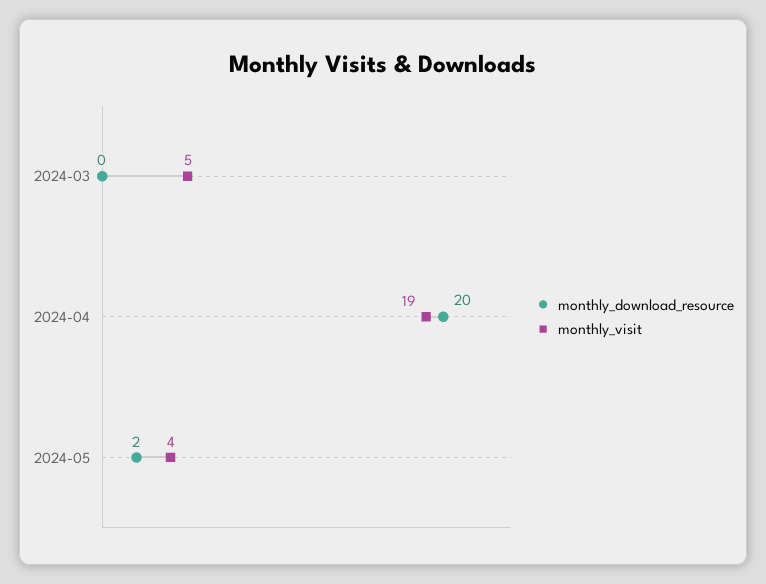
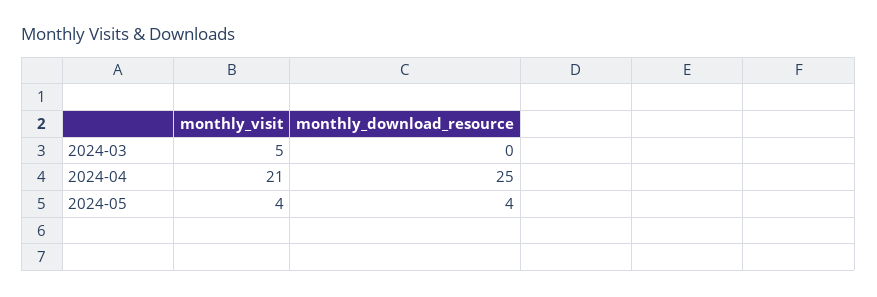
monthly_download_resource, 2024-04: 20 -> 25
monthly_visit, 2024-04: 19 -> 21
monthly_download_resource, 2024-05: 2 -> 4

